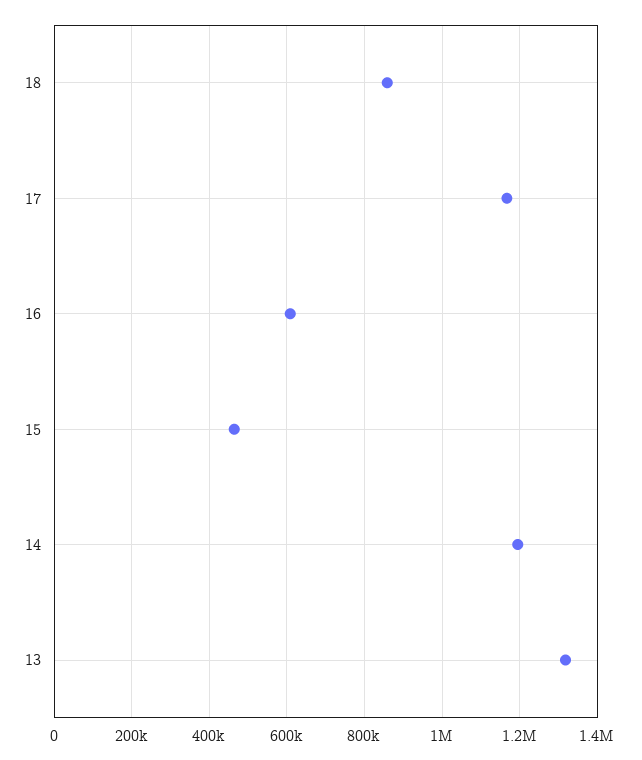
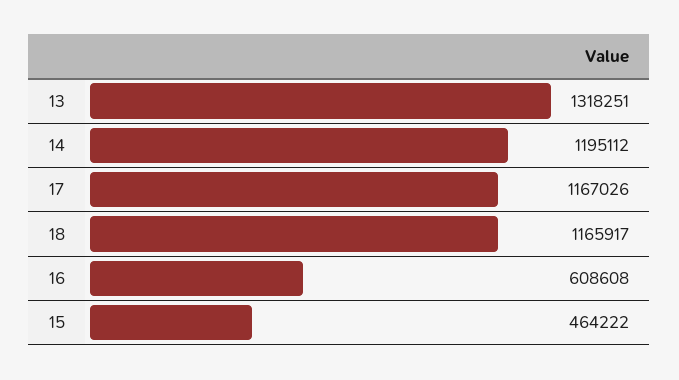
18: 860000 -> 1165917

